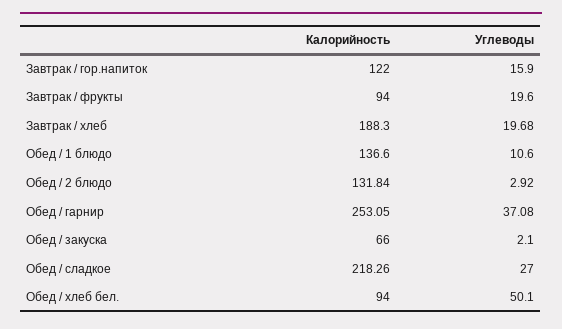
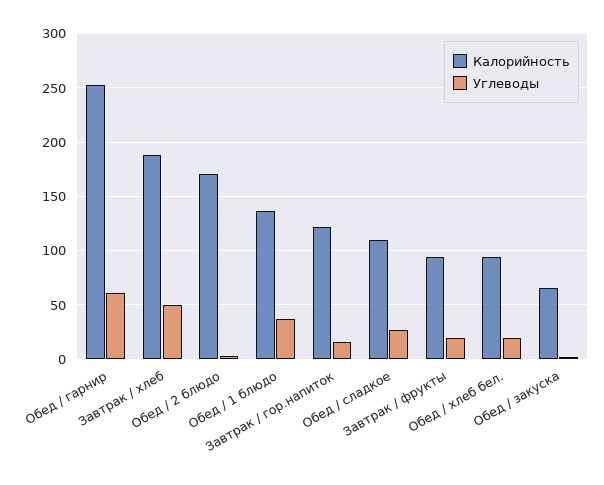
Углеводы, Завтрак / хлеб: 19.68 -> 50
Углеводы, Обед / 1 блюдо: 10.6 -> 40
Калорийность, Обед / 2 блюдо: 131.84 -> 170
Углеводы, Обед / гарнир: 37.08 -> 60
Калорийность, Обед / сладкое: 218.26 -> 110
Углеводы, Обед / хлеб бел.: 50.1 -> 20

